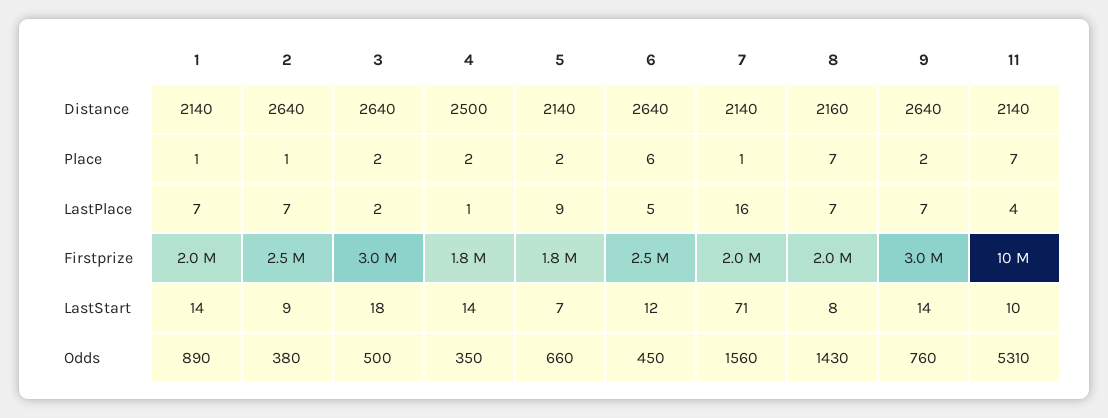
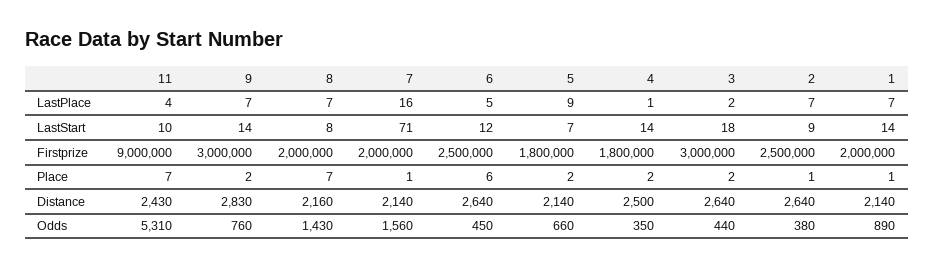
9, Distance: 2640 -> 2830
11, Distance: 2140 -> 2430
11, Firstprize: 10000000 -> 9000000
3, Odds: 500 -> 440

